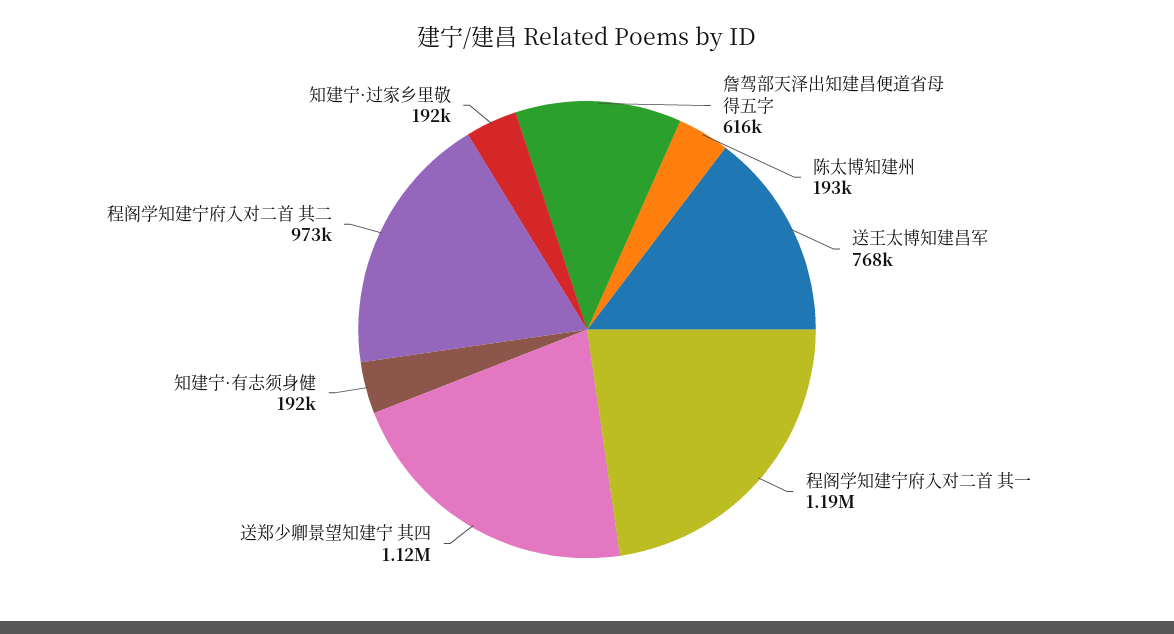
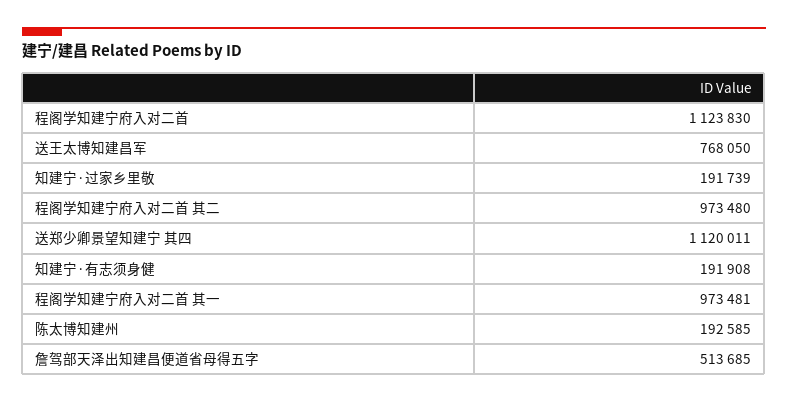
詹驾部天泽出知建昌便道省母得五字: 616000 -> 513685
程阁学知建宁府入对二首 其一: 1190000 -> 973481
程阁学知建宁府入对二首: none -> 1123830

